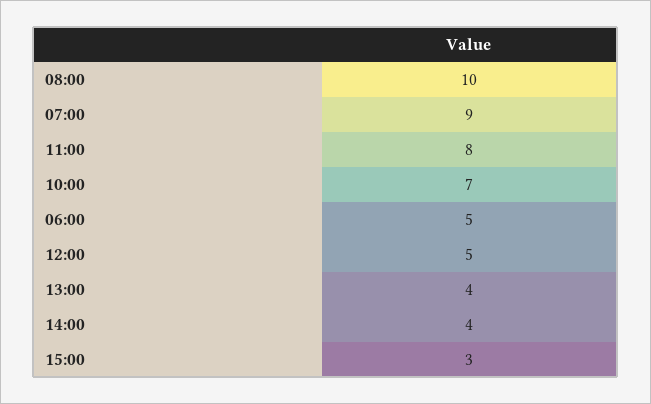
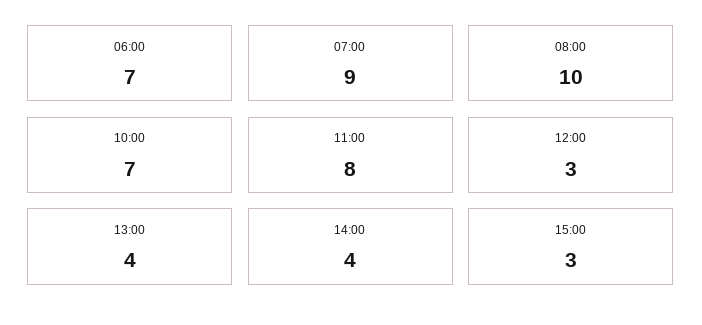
06:00: 5 -> 7
12:00: 5 -> 3

